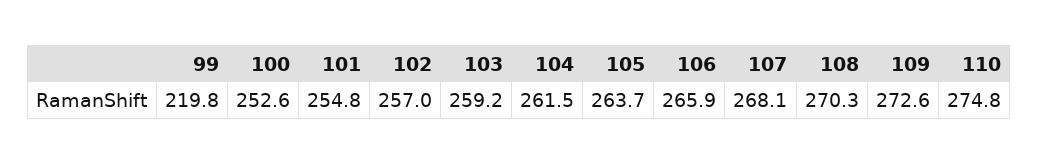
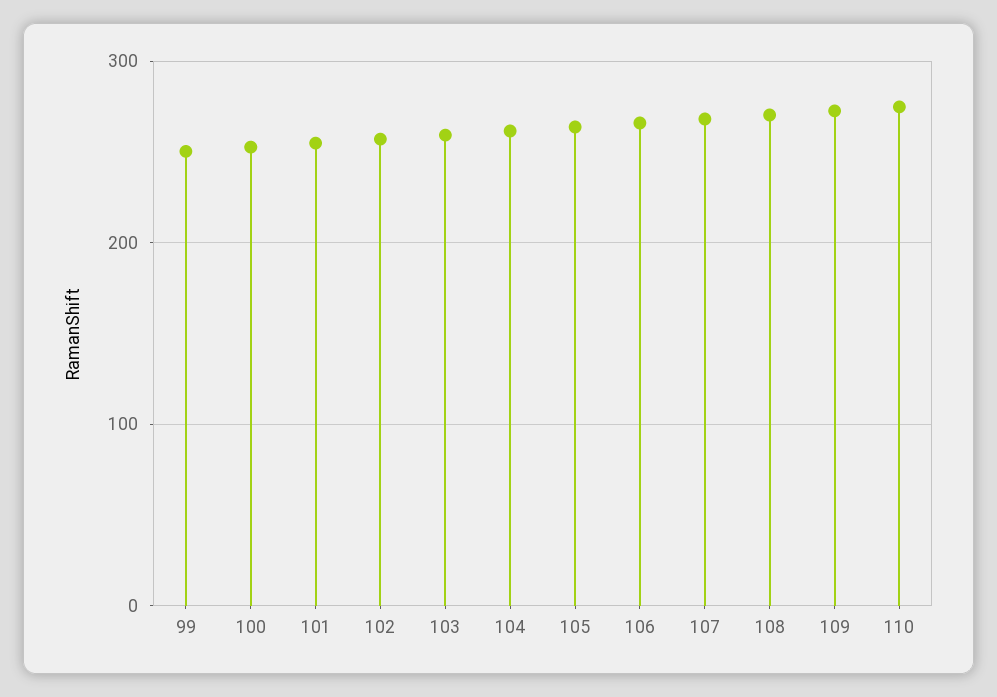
99: 219.8 -> 250

